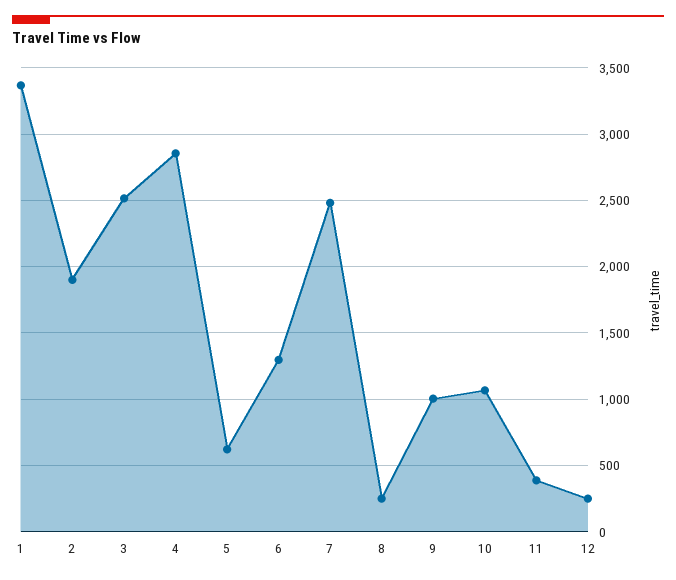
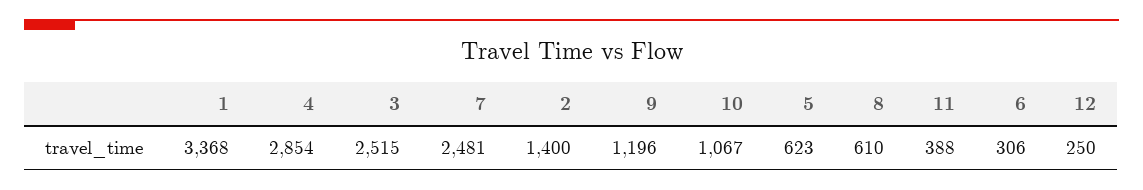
2: 1900 -> 1400
6: 1300 -> 306
8: 250 -> 610
9: 1000 -> 1196

